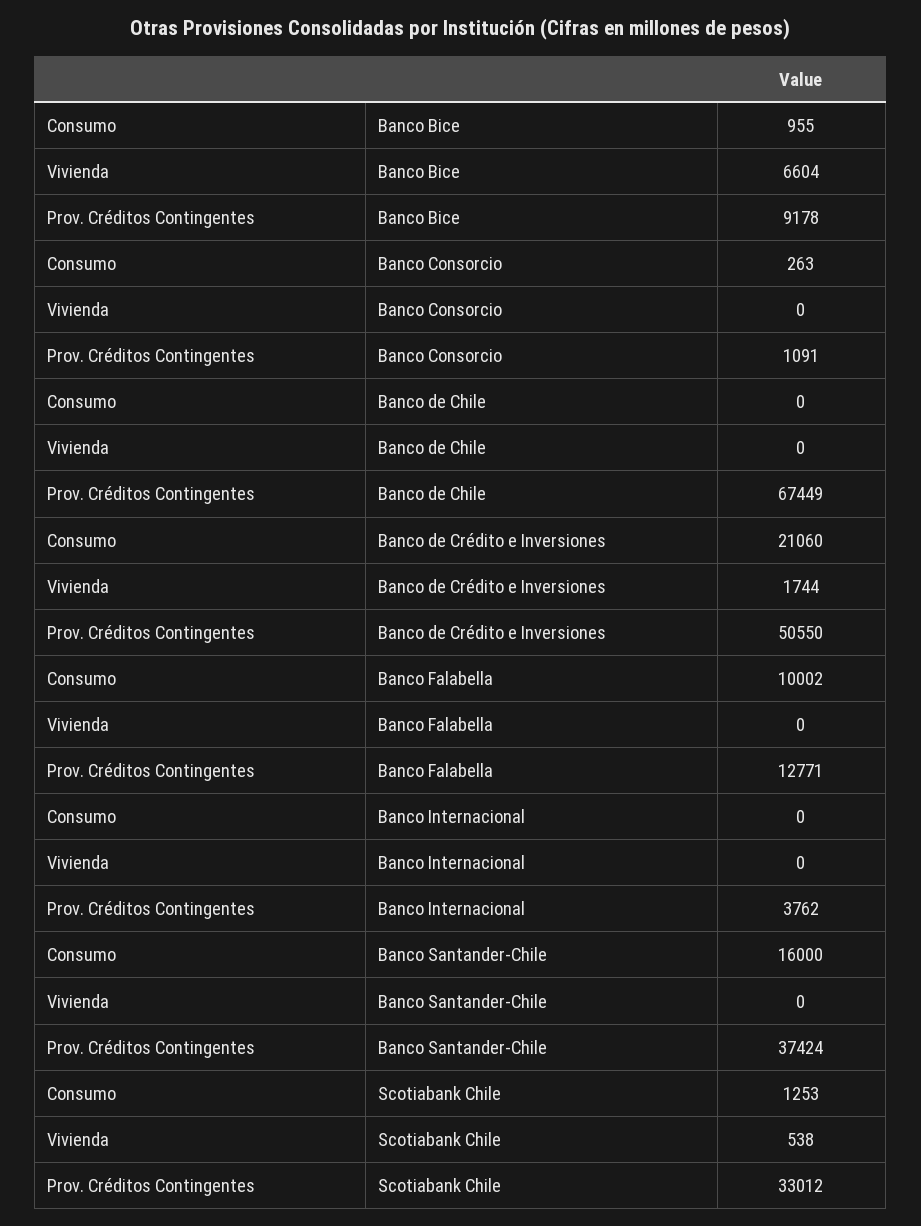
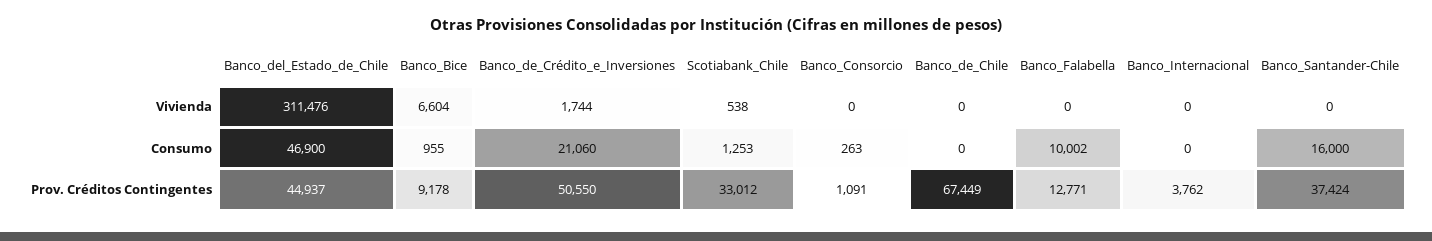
Vivienda, Banco_del_Estado_de_Chile: none -> 311476
Consumo, Banco_del_Estado_de_Chile: none -> 46900
Prov. Créditos Contingentes, Banco_del_Estado_de_Chile: none -> 44937

